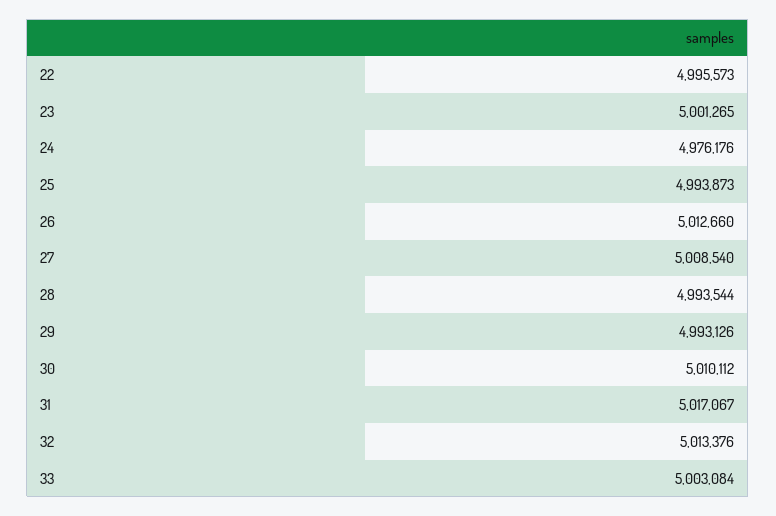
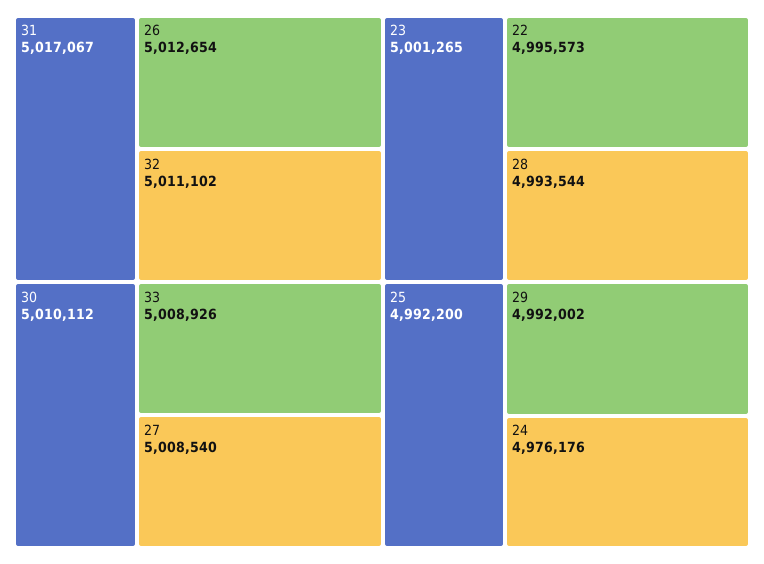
25: 4993873 -> 4992200
26: 5012660 -> 5012654
29: 4993126 -> 4992002
32: 5013376 -> 5011102
33: 5003084 -> 5008926

